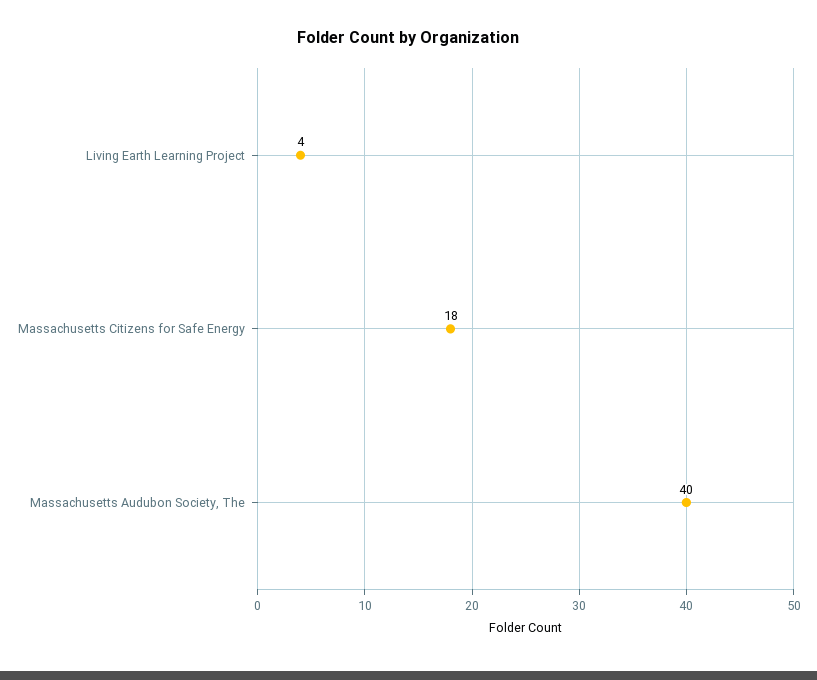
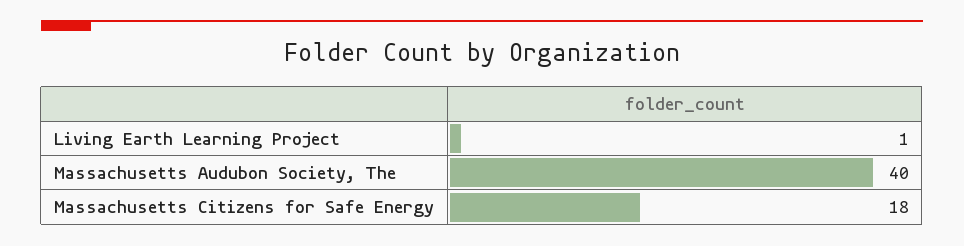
Living Earth Learning Project: 4 -> 1

